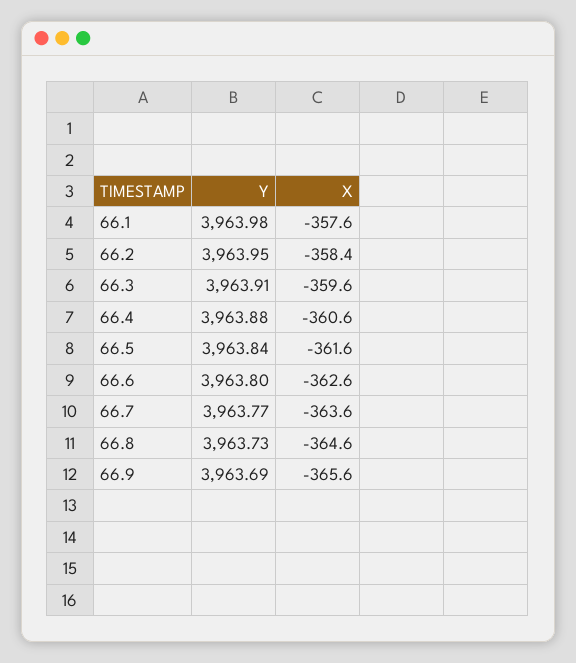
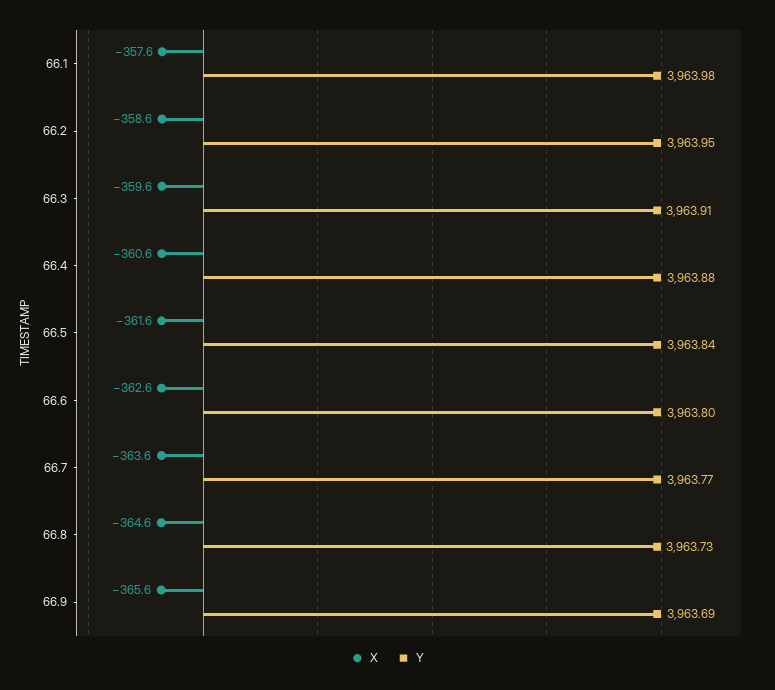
X, 66.2: -358.4 -> -358.6

